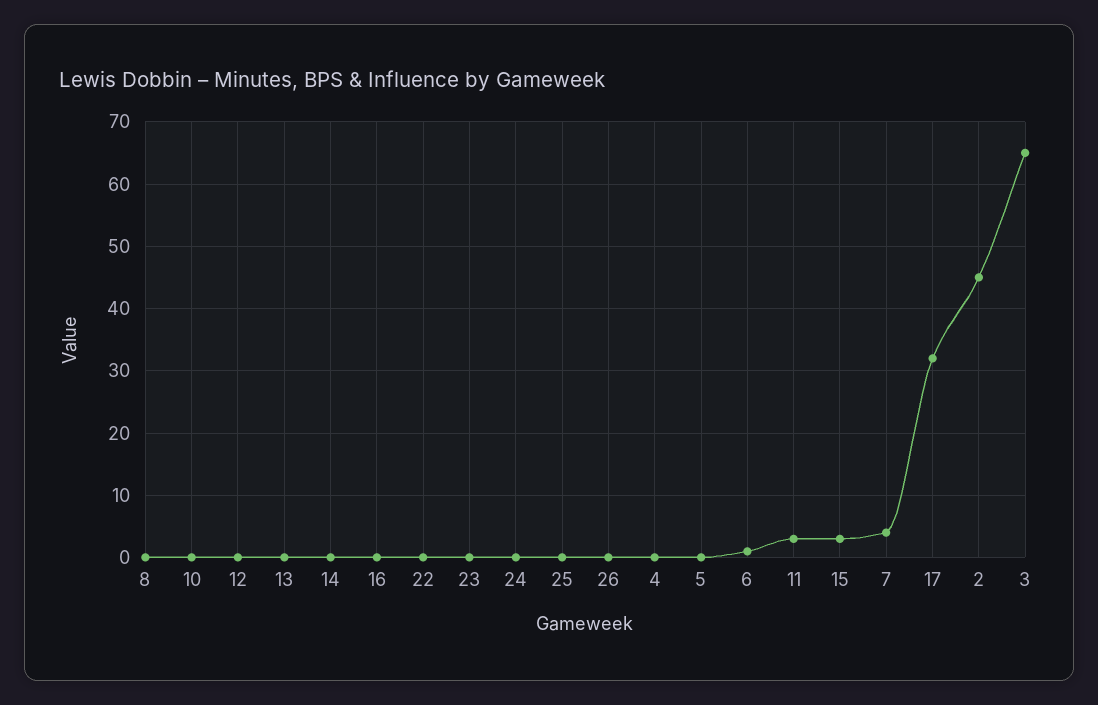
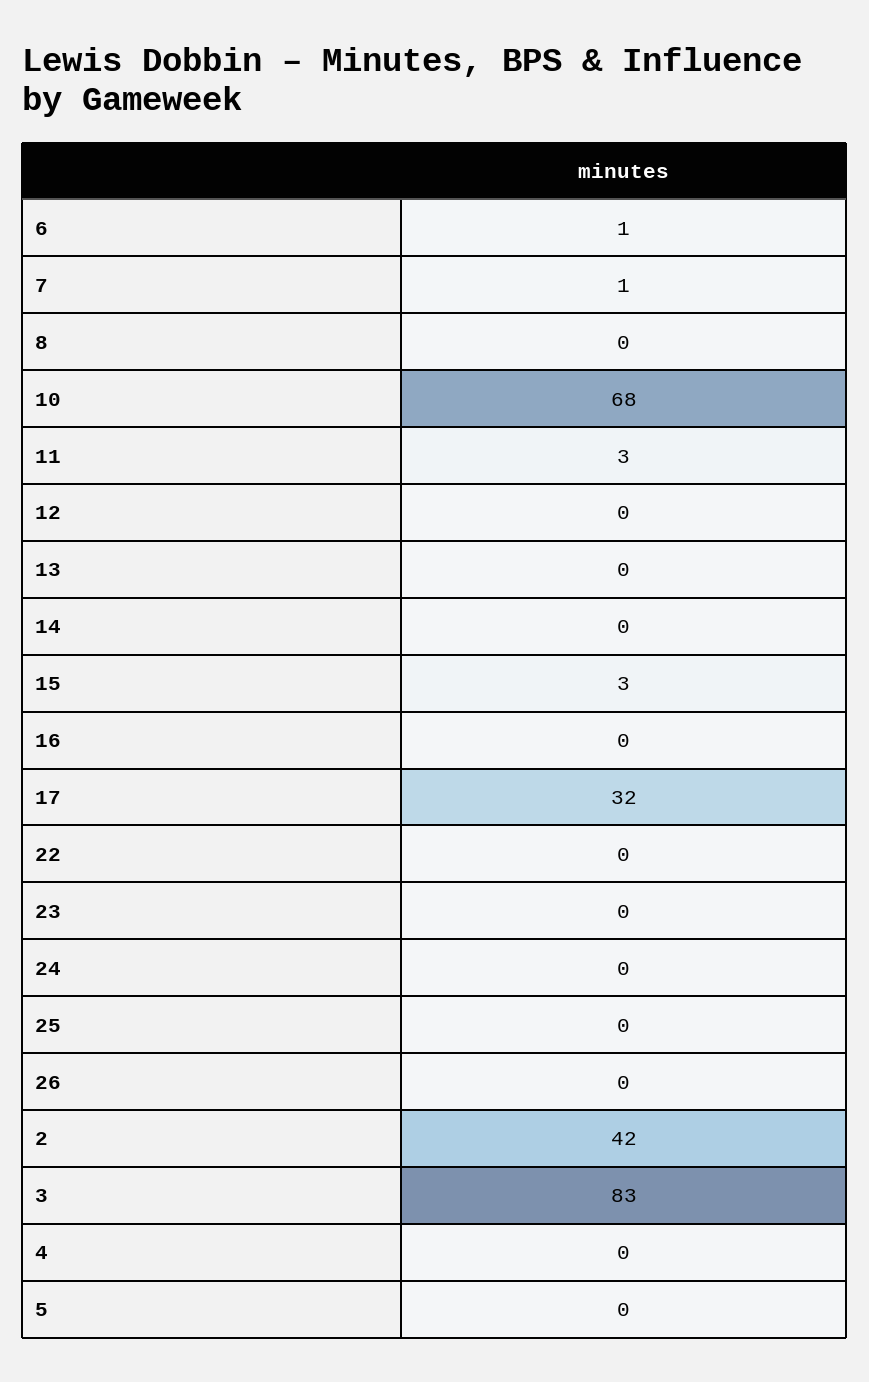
10: 0 -> 68
7: 4 -> 1
2: 45 -> 42
3: 65 -> 83

